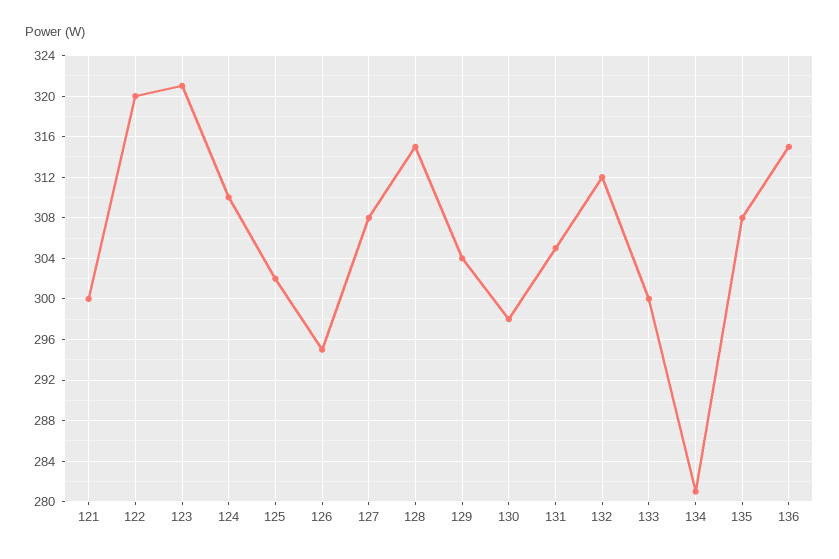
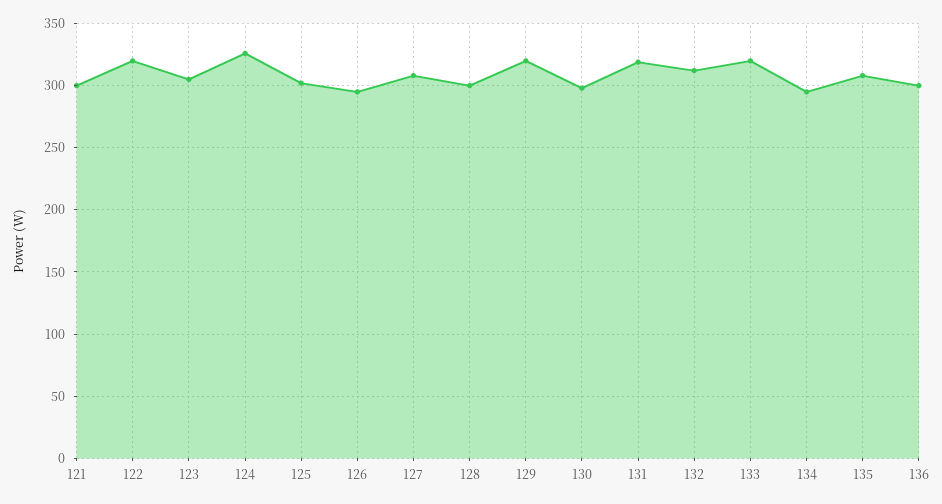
123: 321 -> 305
124: 310 -> 325
128: 315 -> 300
129: 304 -> 320
131: 305 -> 320
133: 300 -> 320
134: 281 -> 295
136: 315 -> 300

